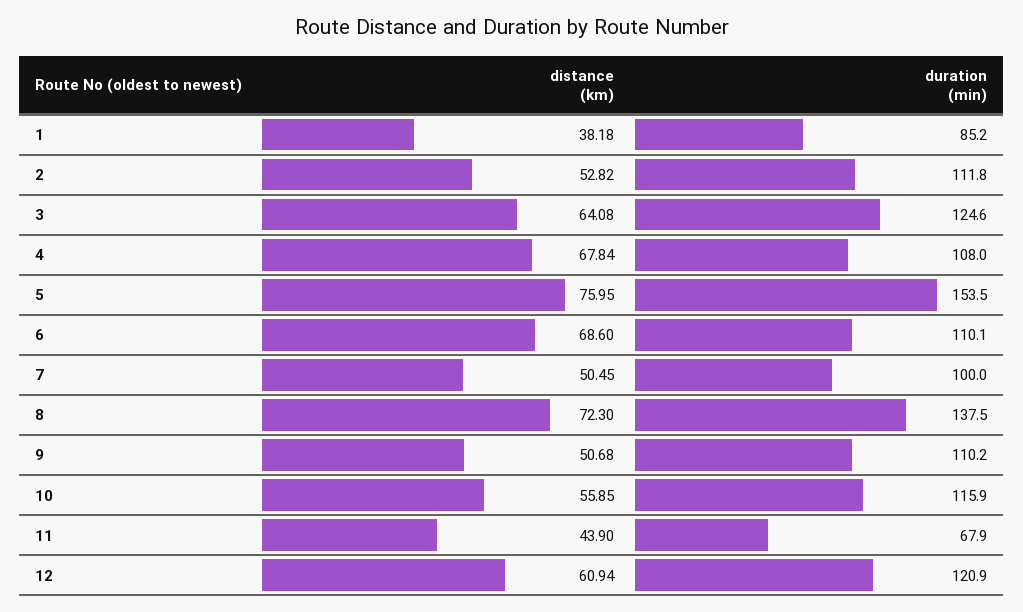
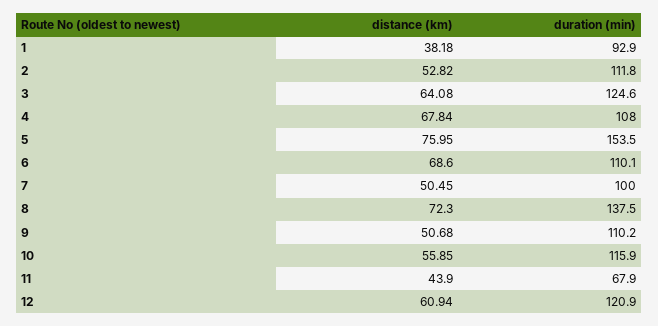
duration (min), 1: 85.2 -> 92.9

